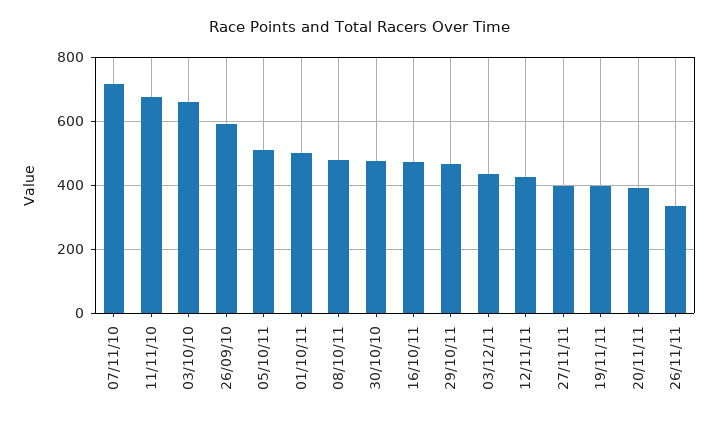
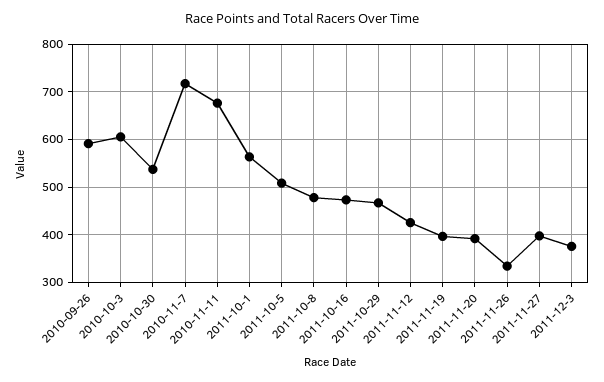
03/10/10: 660 -> 600
01/10/11: 500 -> 560
30/10/10: 480 -> 540
03/12/11: 440 -> 380

